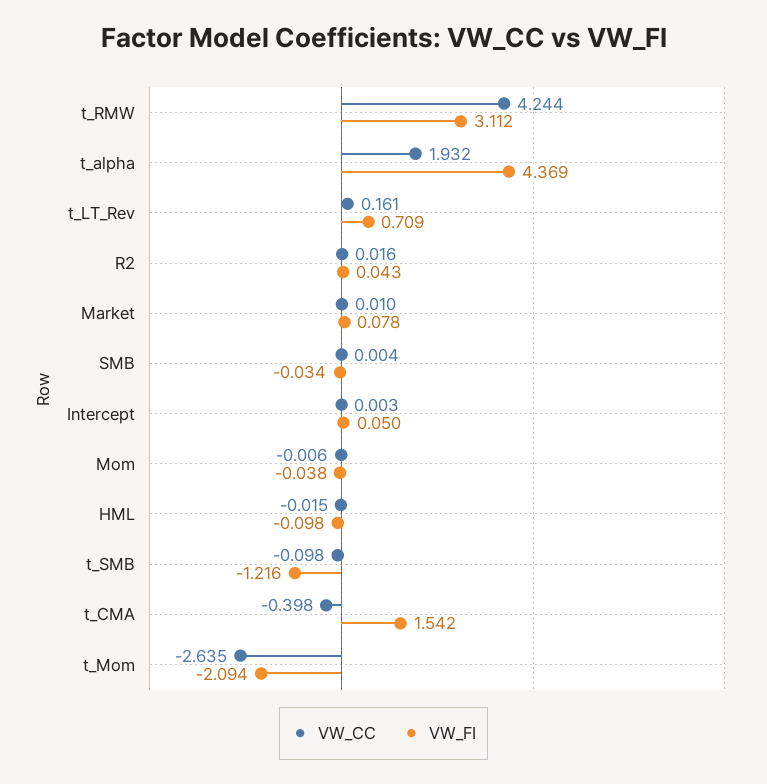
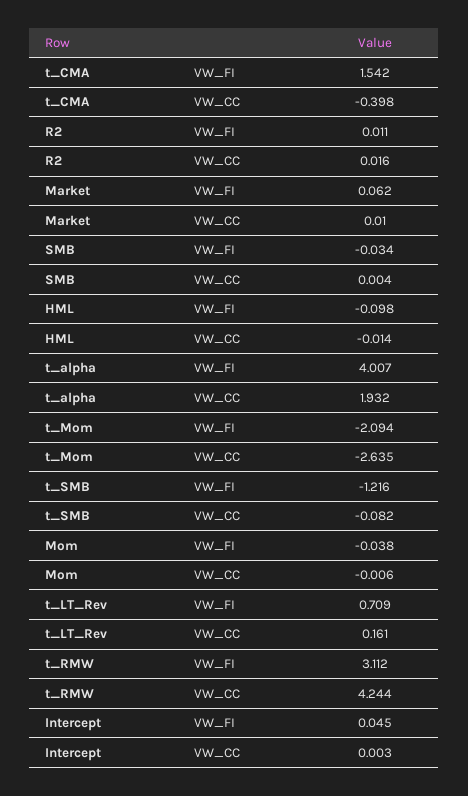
VW_FI, t_alpha: 4.369 -> 4.007
VW_FI, R2: 0.043 -> 0.011
VW_FI, Market: 0.078 -> 0.062
VW_FI, Intercept: 0.05 -> 0.045
VW_CC, HML: -0.015 -> -0.014
VW_CC, t_SMB: -0.098 -> -0.082

